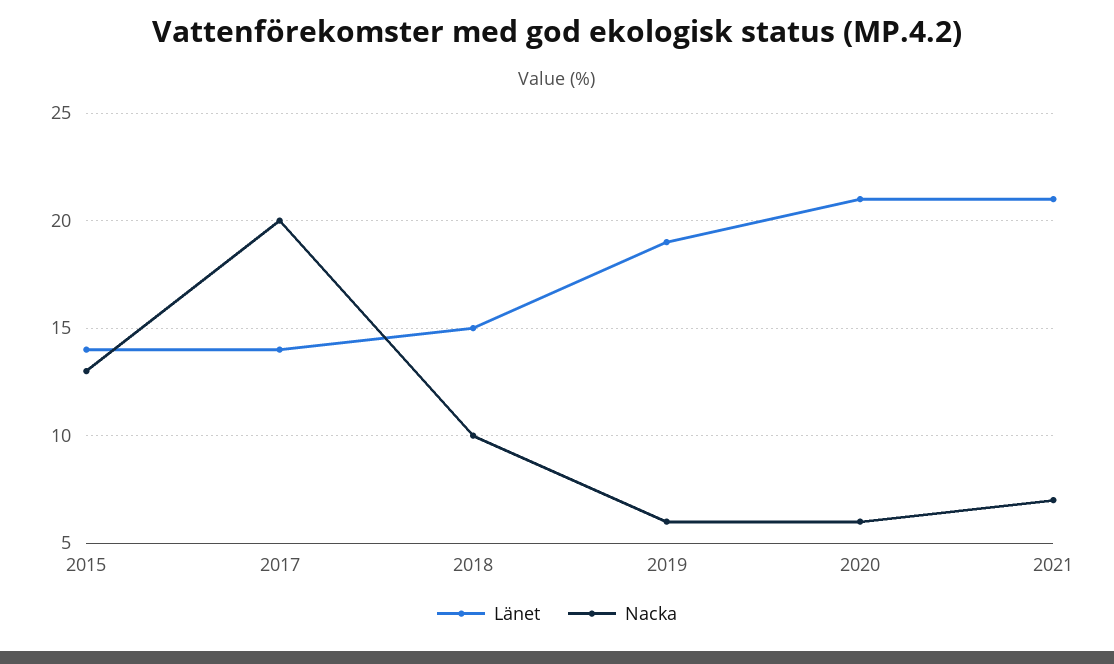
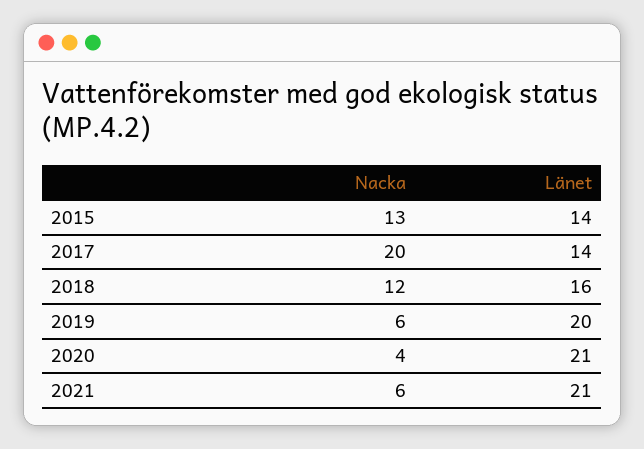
Länet, 2018: 15 -> 16
Nacka, 2018: 10 -> 12
Länet, 2019: 19 -> 20
Nacka, 2020: 6 -> 4
Nacka, 2021: 7 -> 6

